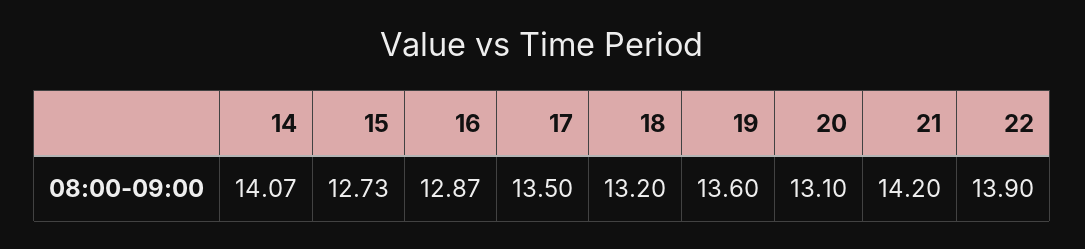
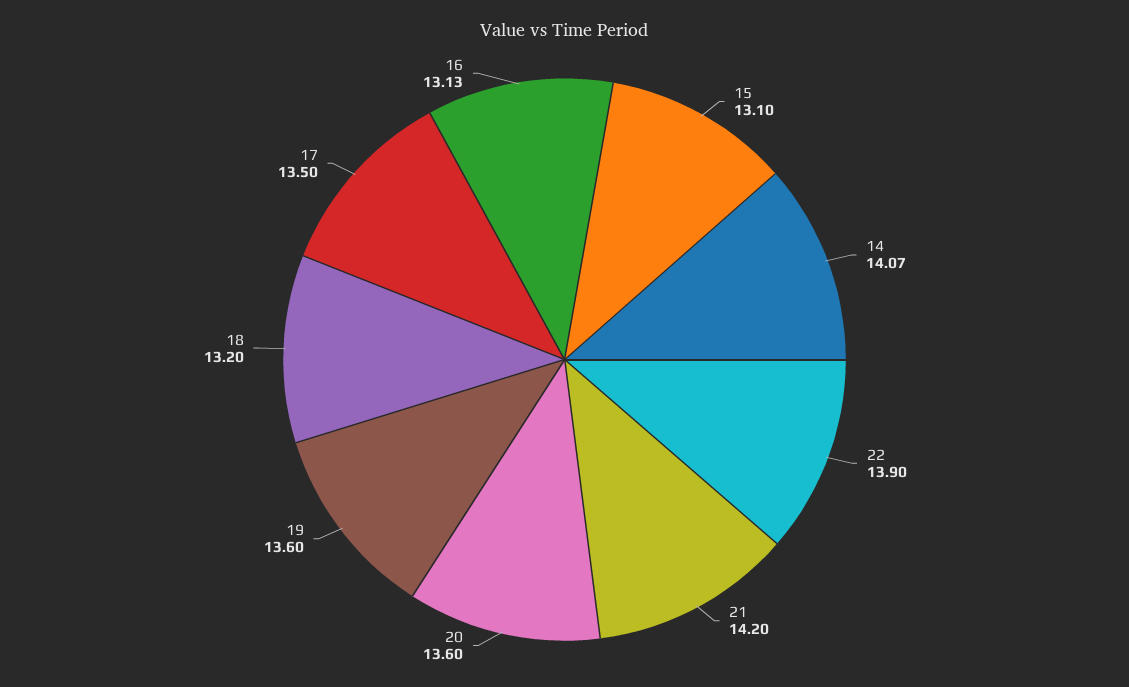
15: 12.73 -> 13.1
16: 12.87 -> 13.13
20: 13.1 -> 13.6

